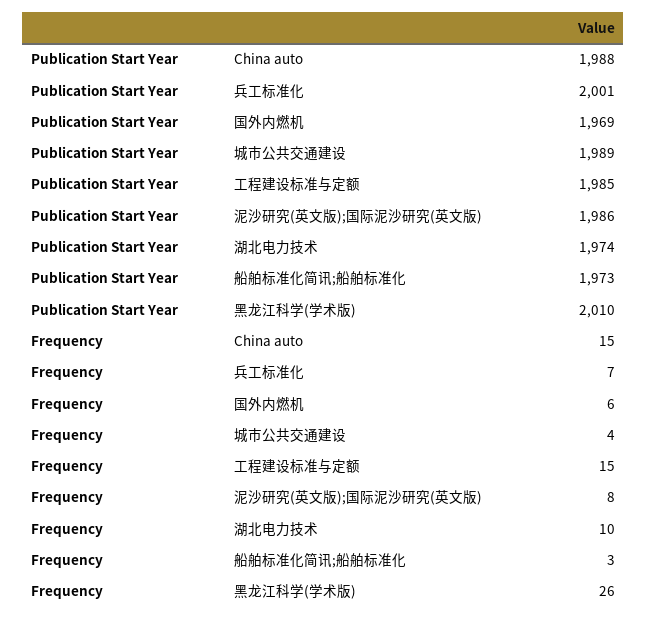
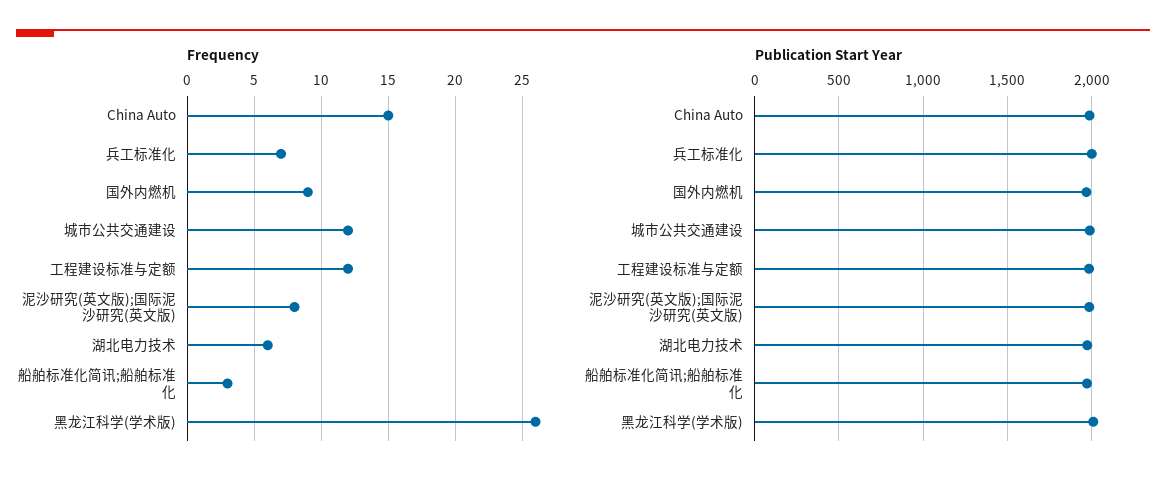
Frequency, 国外内燃机: 6 -> 9
Frequency, 城市公共交通建设: 4 -> 12
Frequency, 工程建设标准与定额: 15 -> 12
Frequency, 湖北电力技术: 10 -> 6

